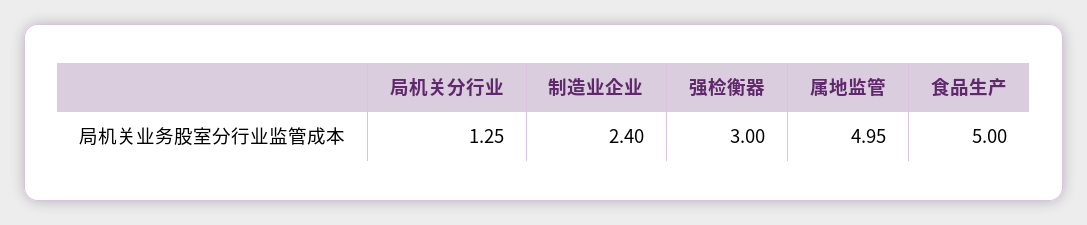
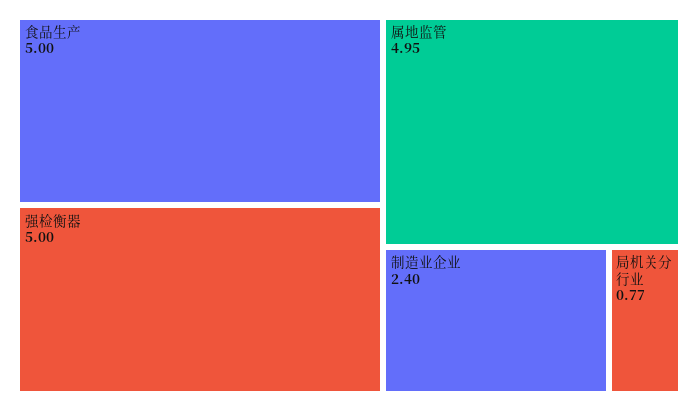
局机关分行业: 1.25 -> 0.77
强检衡器: 3 -> 5

